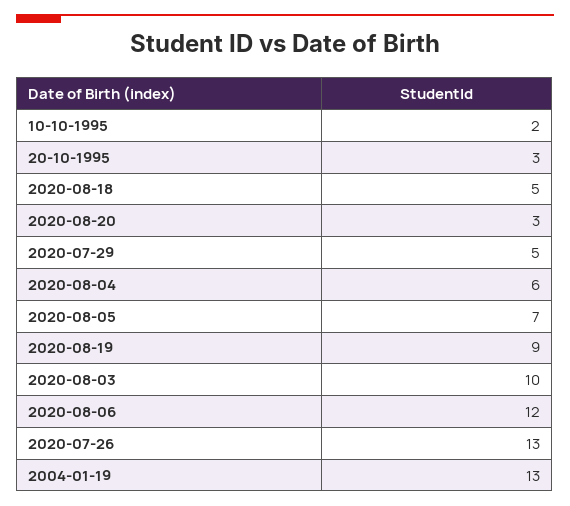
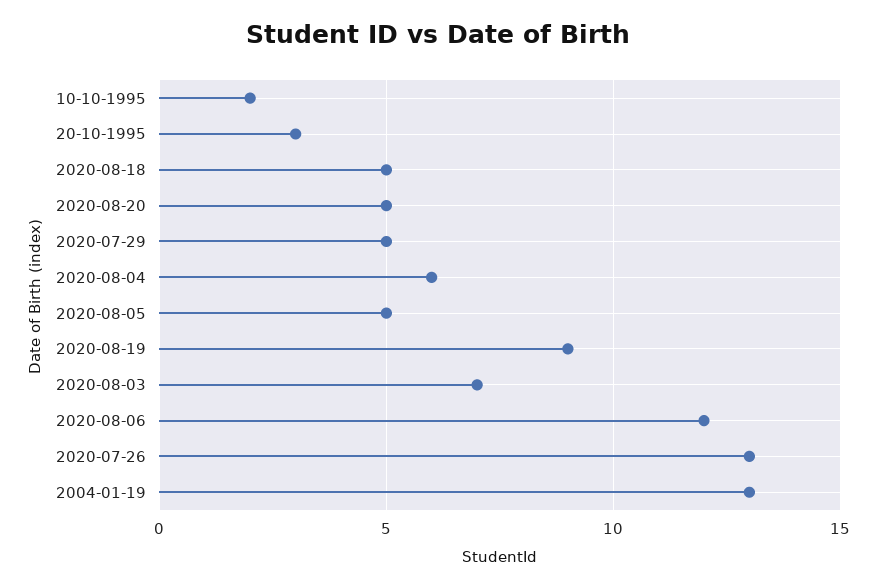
2020-08-20: 3 -> 5
2020-08-05: 7 -> 5
2020-08-03: 10 -> 7

